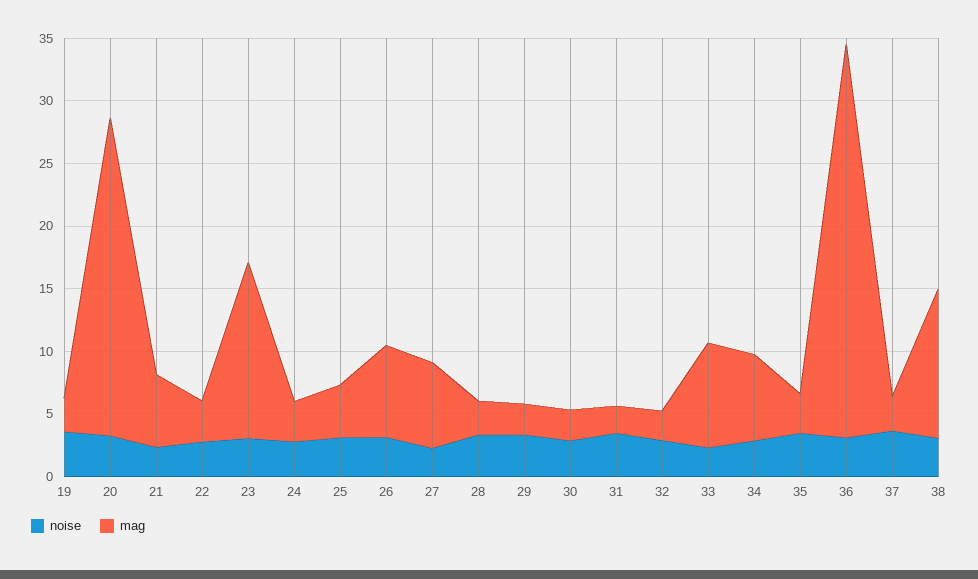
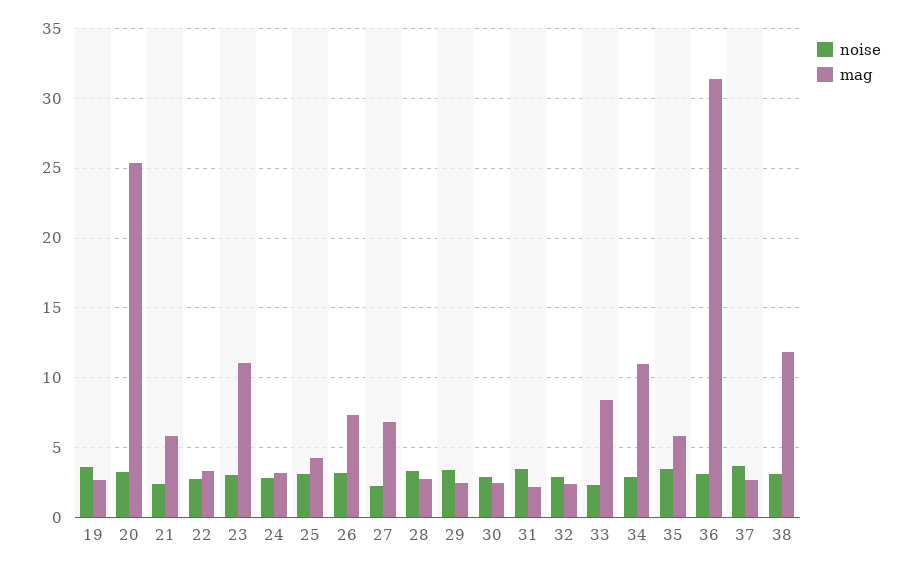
mag, 23: 14 -> 11
mag, 34: 7 -> 11
mag, 35: 3 -> 6

